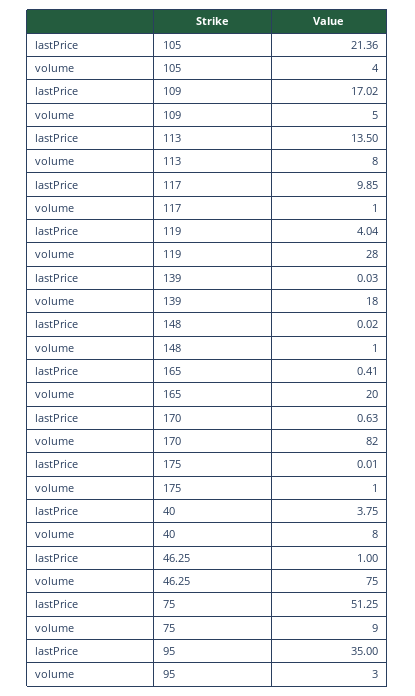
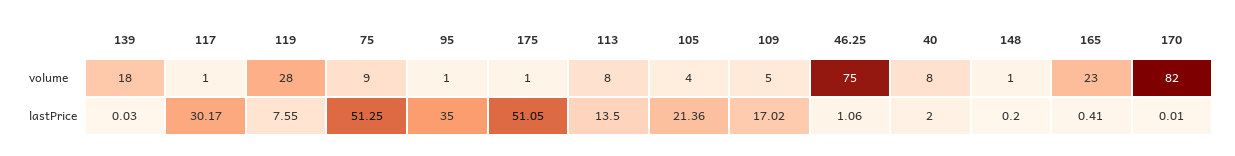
lastPrice, 117: 9.85 -> 30.17
lastPrice, 119: 4.04 -> 7.55
lastPrice, 148: 0.02 -> 0.2
volume, 165: 20 -> 23
lastPrice, 170: 0.63 -> 0.01
lastPrice, 175: 0.01 -> 51.05
lastPrice, 40: 3.75 -> 2
lastPrice, 46.25: 1 -> 1.06
volume, 95: 3 -> 1

